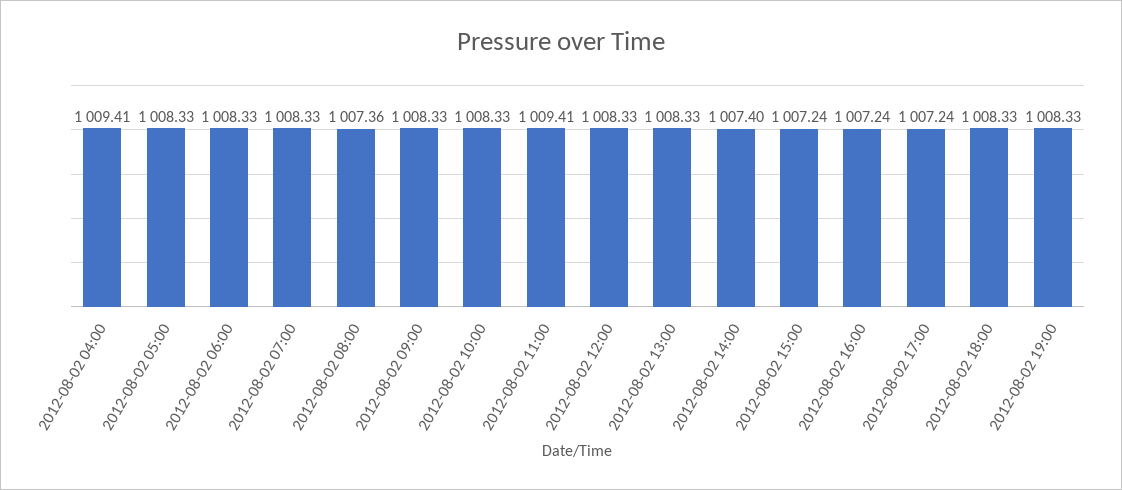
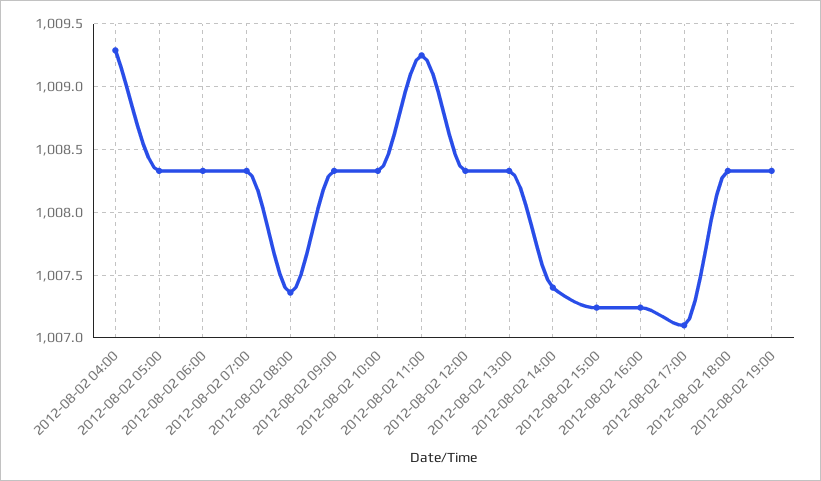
2012-08-02 04:00: 1009.41 -> 1009.3
2012-08-02 11:00: 1009.41 -> 1009.25
2012-08-02 17:00: 1007.24 -> 1007.1

